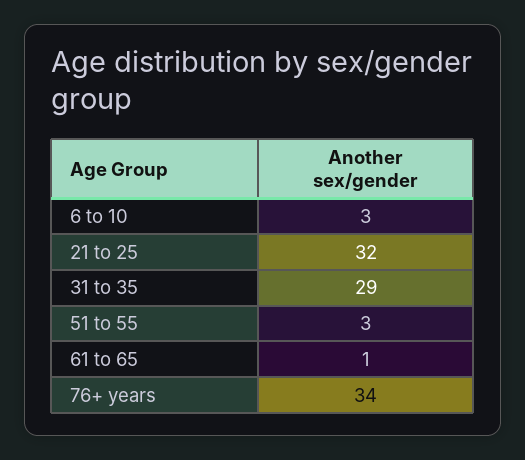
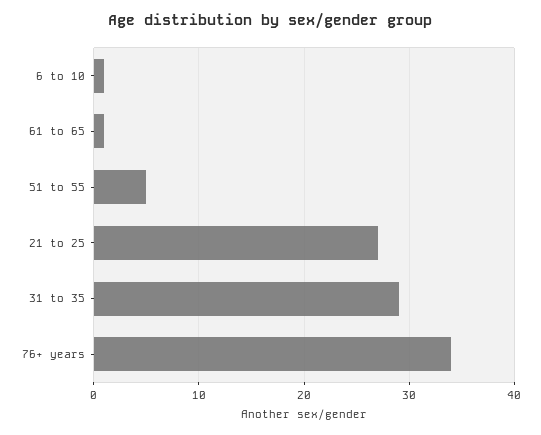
6 to 10: 3 -> 1
21 to 25: 32 -> 27
51 to 55: 3 -> 5

